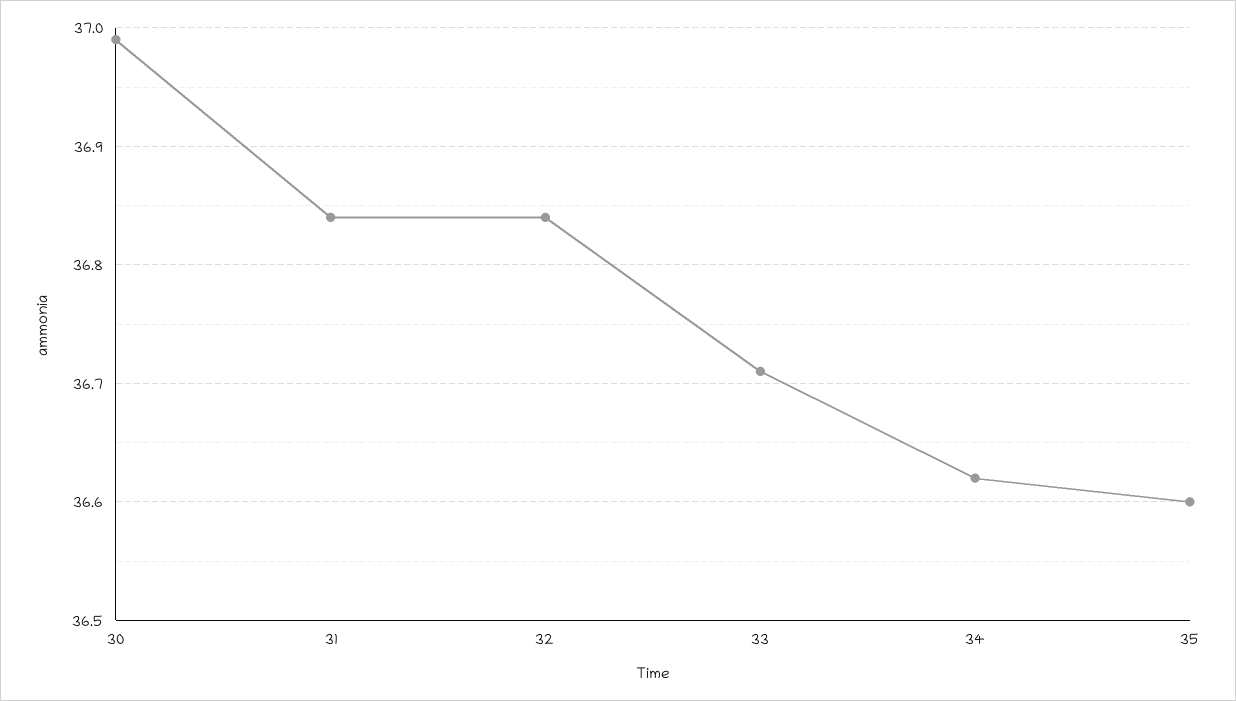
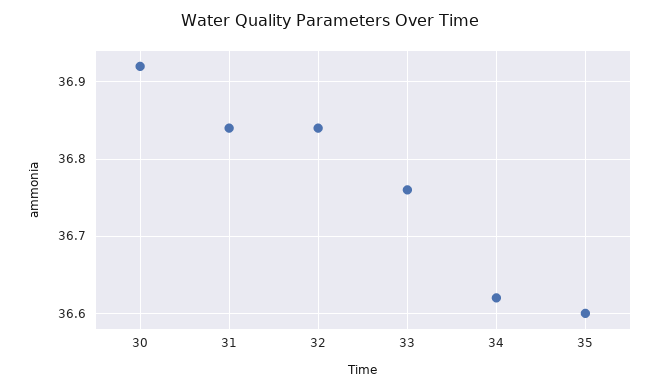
30: 36.99 -> 36.92
33: 36.71 -> 36.76

